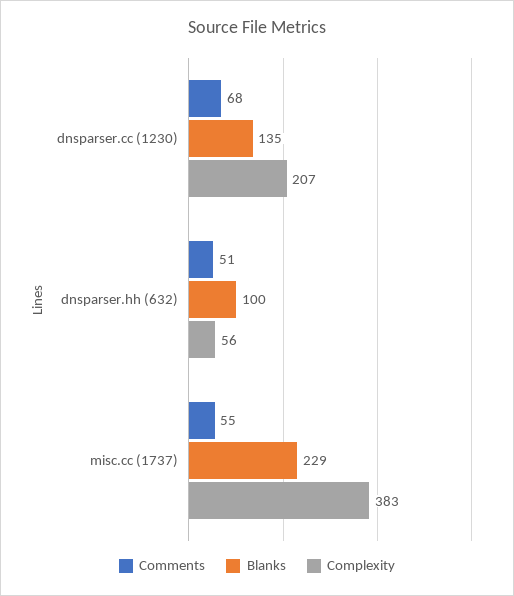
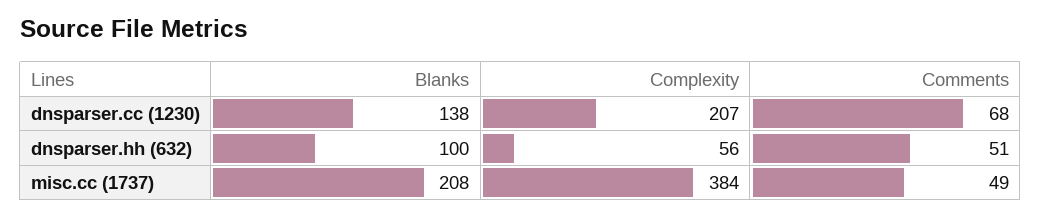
Blanks, dnsparser.cc (1230): 135 -> 138
Comments, misc.cc (1737): 55 -> 49
Blanks, misc.cc (1737): 229 -> 208
Complexity, misc.cc (1737): 383 -> 384

